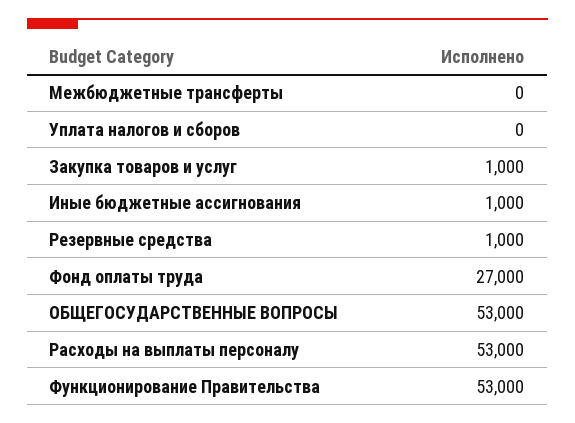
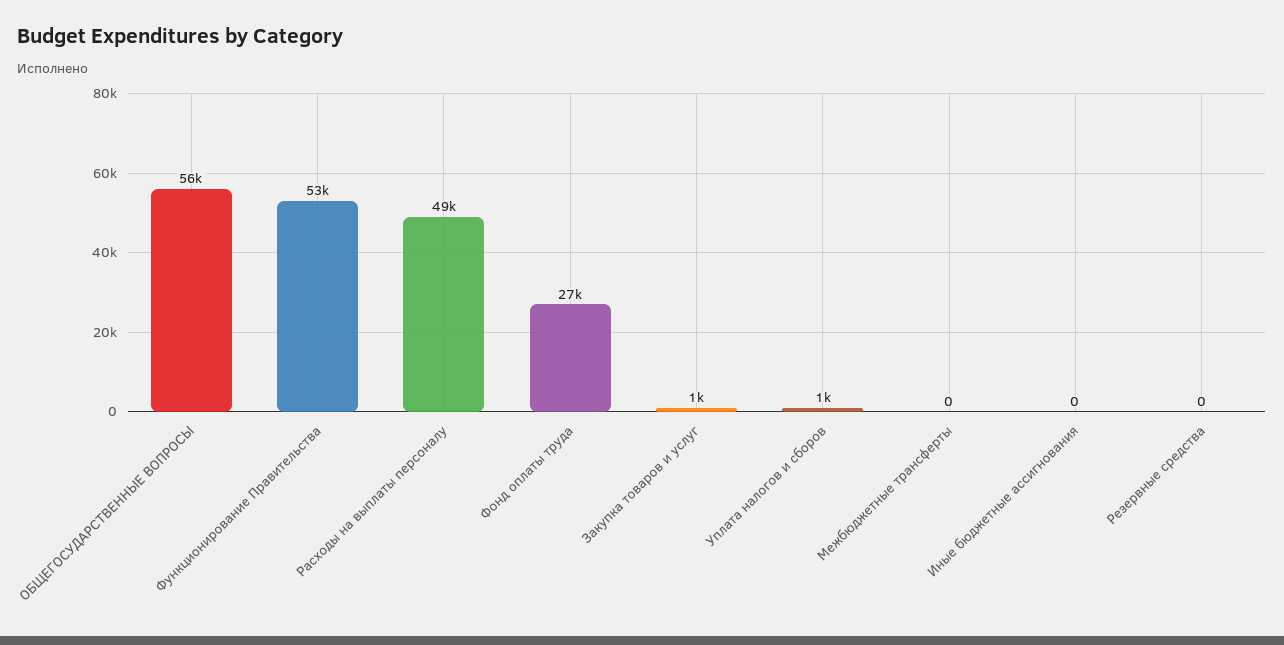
Уплата налогов и сборов: 0 -> 1000
Иные бюджетные ассигнования: 1000 -> 0
Резервные средства: 1000 -> 0
ОБЩЕГОСУДАРСТВЕННЫЕ ВОПРОСЫ: 53000 -> 56000
Расходы на выплаты персоналу: 53000 -> 49000

